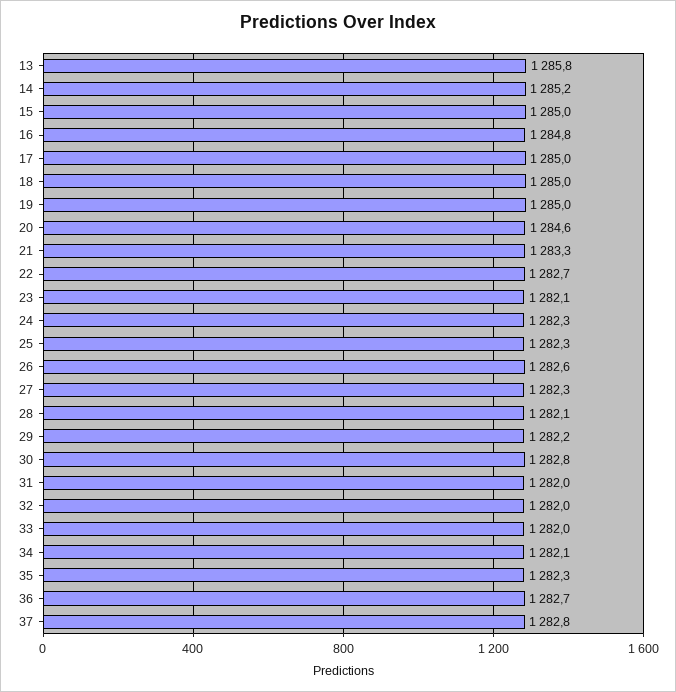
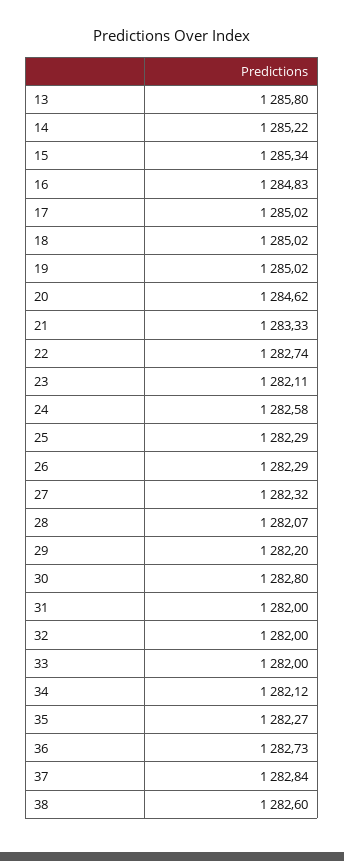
15: 1285 -> 1285.34
24: 1282.3 -> 1282.58
26: 1282.6 -> 1282.29
38: none -> 1282.6

